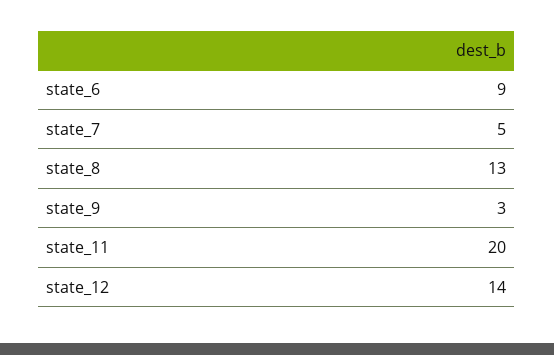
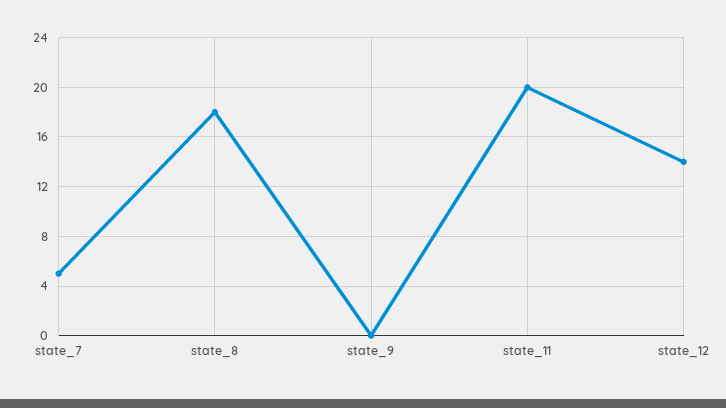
state_6: 9 -> none
state_8: 13 -> 18
state_9: 3 -> 0

